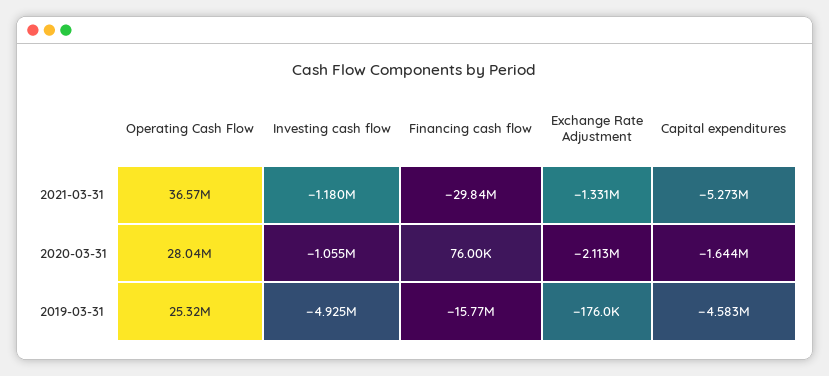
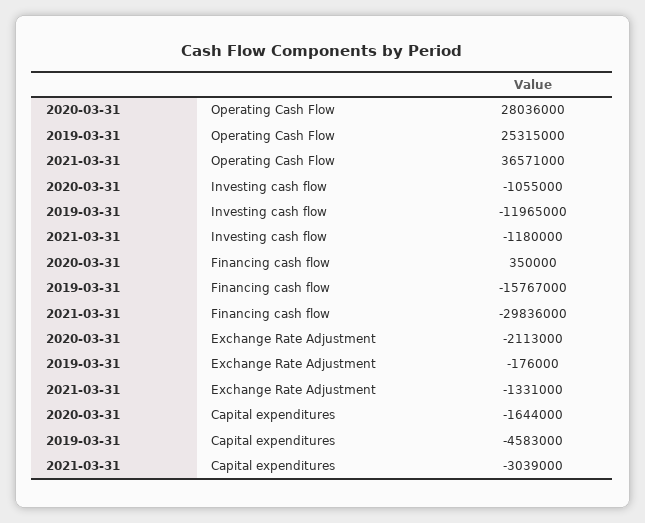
Capital expenditures, 2021-03-31: -5273000 -> -3039000
Financing cash flow, 2020-03-31: 76000 -> 350000
Investing cash flow, 2019-03-31: -4925000 -> -11965000

